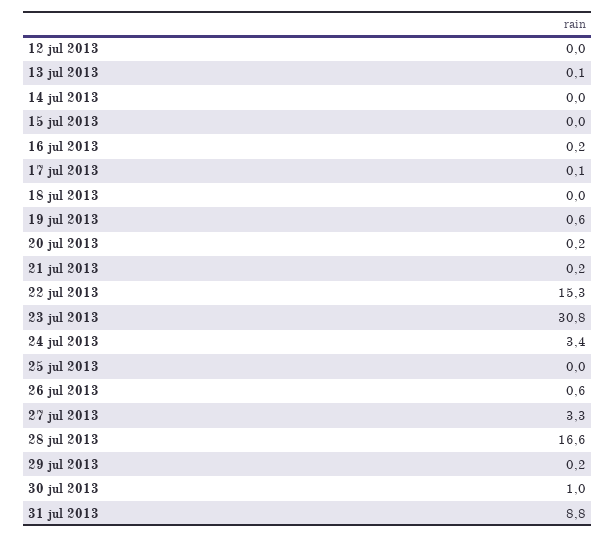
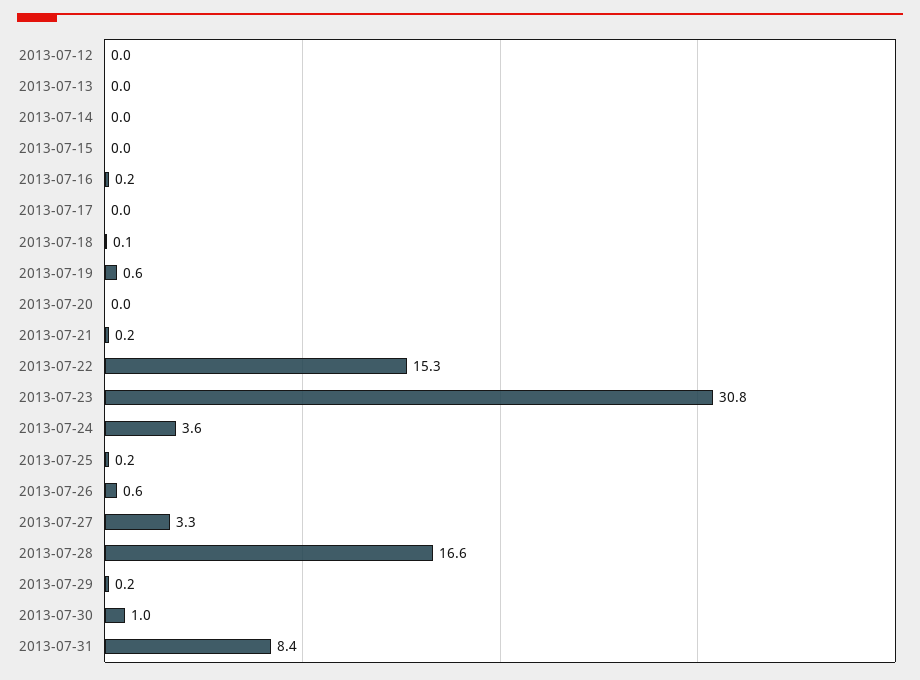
13 jul 2013: 0.1 -> 0
17 jul 2013: 0.1 -> 0
18 jul 2013: 0 -> 0.1
20 jul 2013: 0.2 -> 0
24 jul 2013: 3.4 -> 3.6
25 jul 2013: 0 -> 0.2
31 jul 2013: 8.8 -> 8.4

